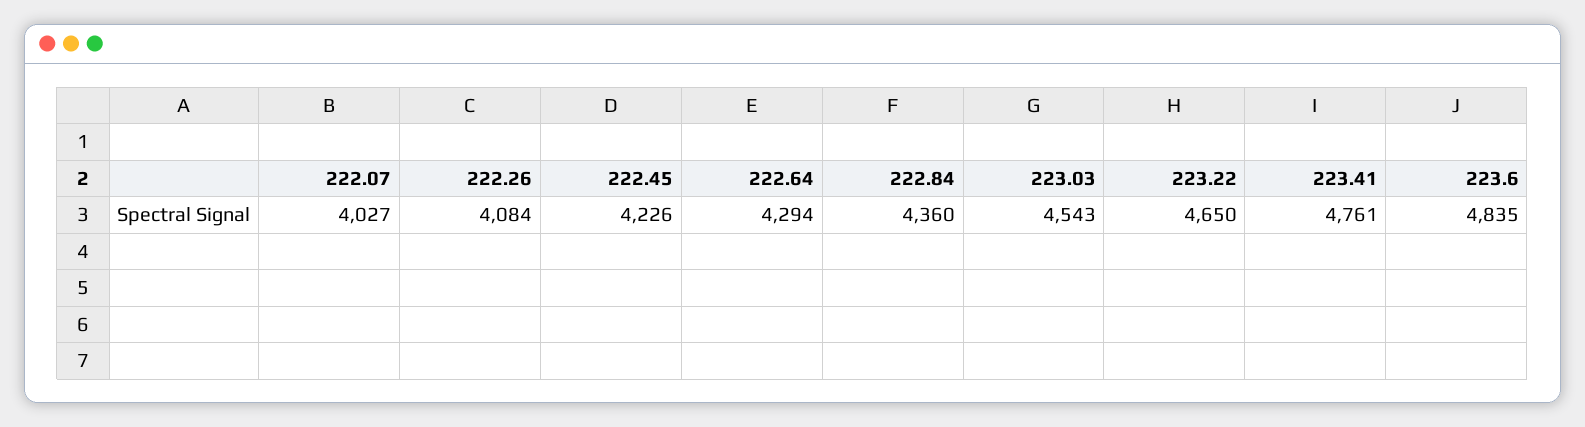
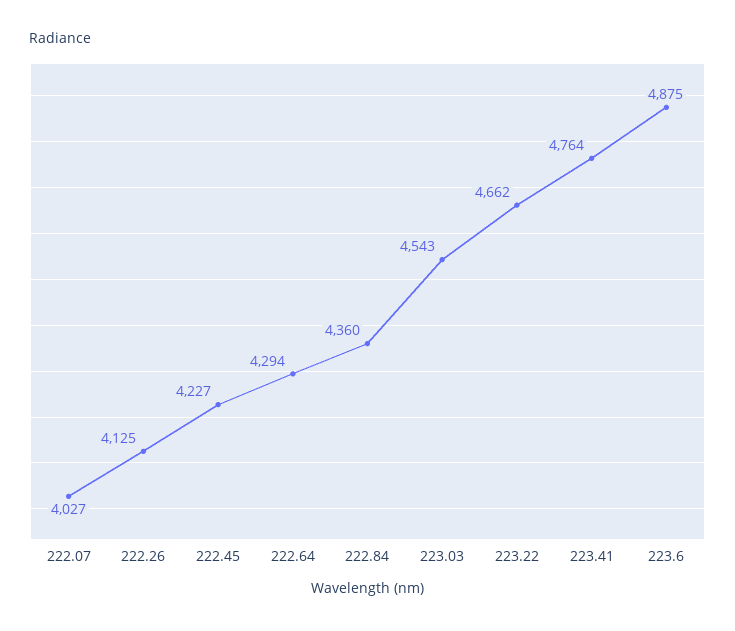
222.26: 4084 -> 4125
222.45: 4226 -> 4227
223.22: 4650 -> 4662
223.41: 4761 -> 4764
223.6: 4835 -> 4875

